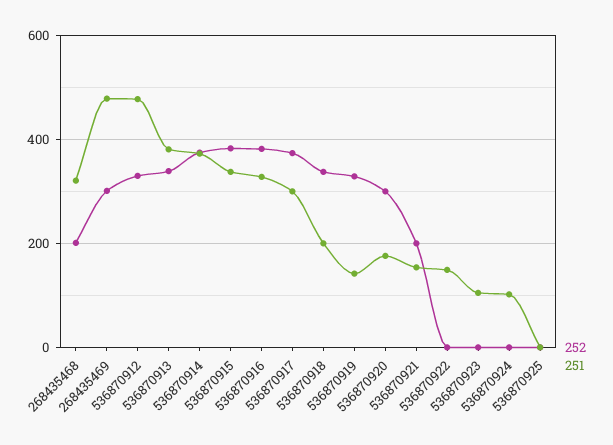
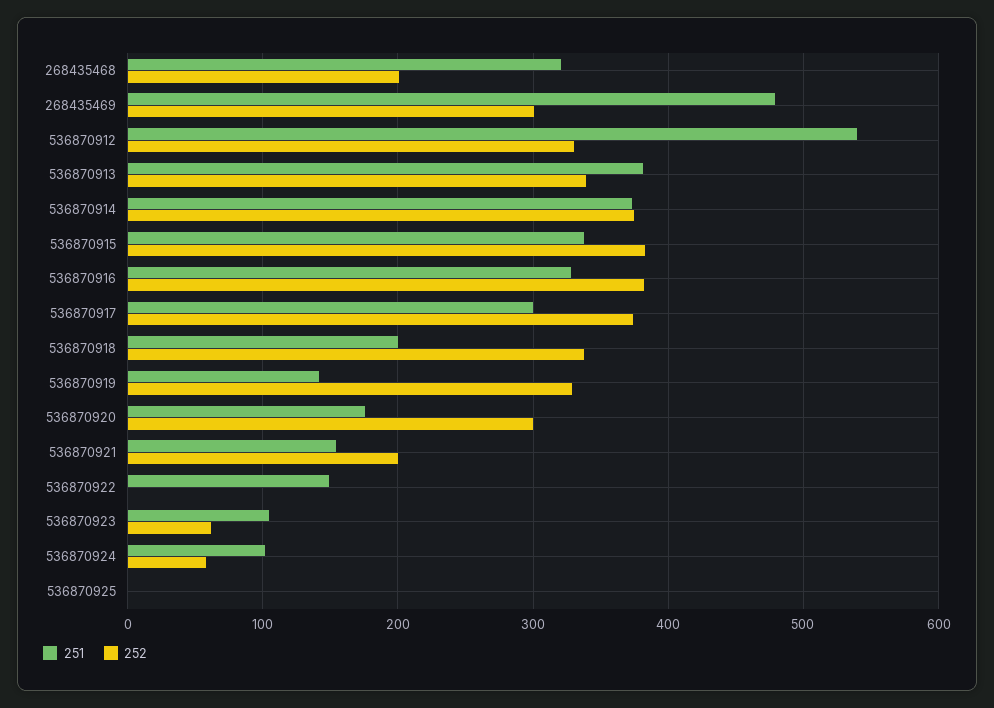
251, 536870912: 480 -> 540
252, 536870923: 0 -> 60
252, 536870924: 0 -> 60

